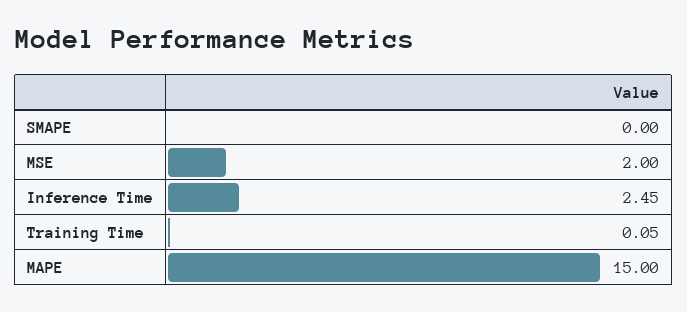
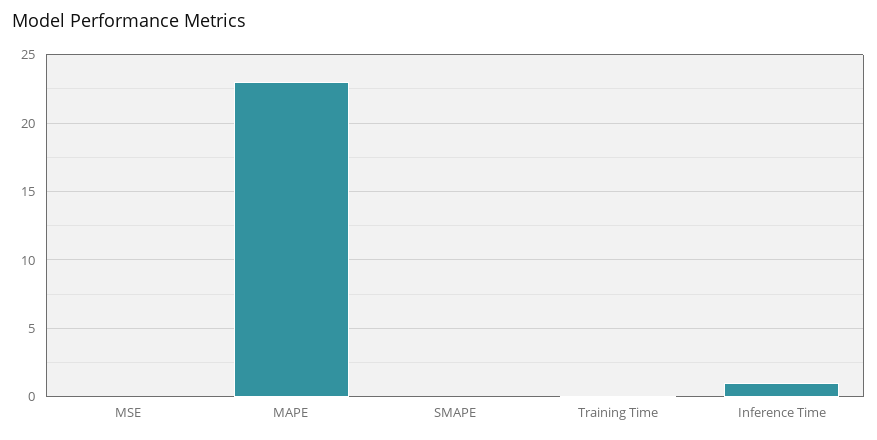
MSE: 2 -> 0
Inference Time: 2.45 -> 1
MAPE: 15 -> 23

